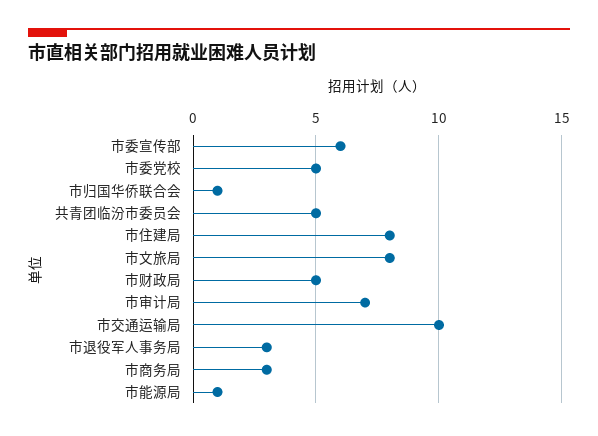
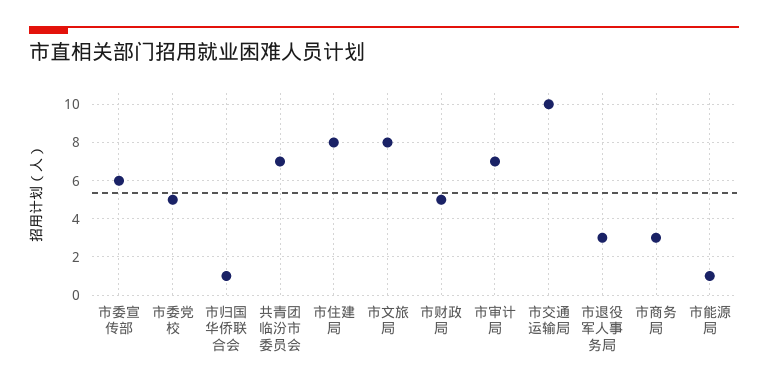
共青团临汾市委员会: 5 -> 7

